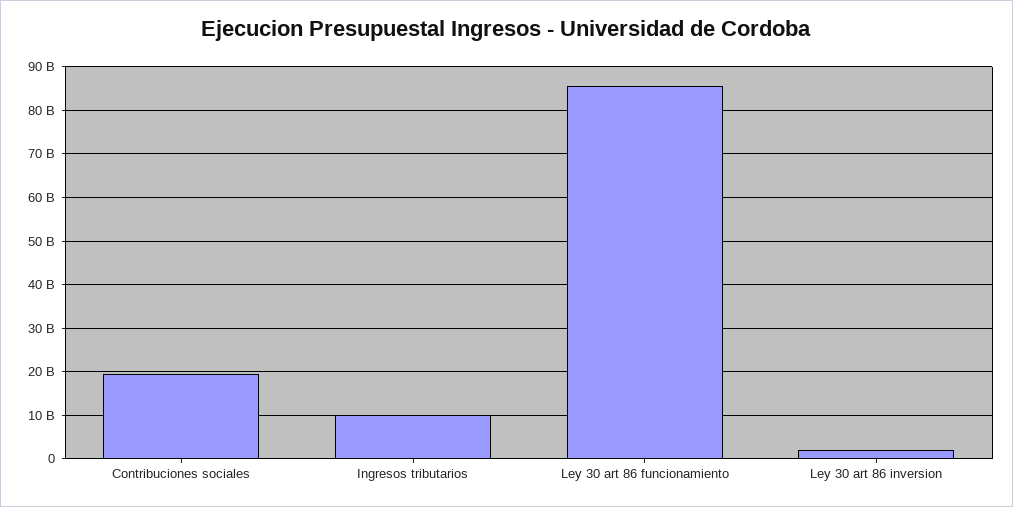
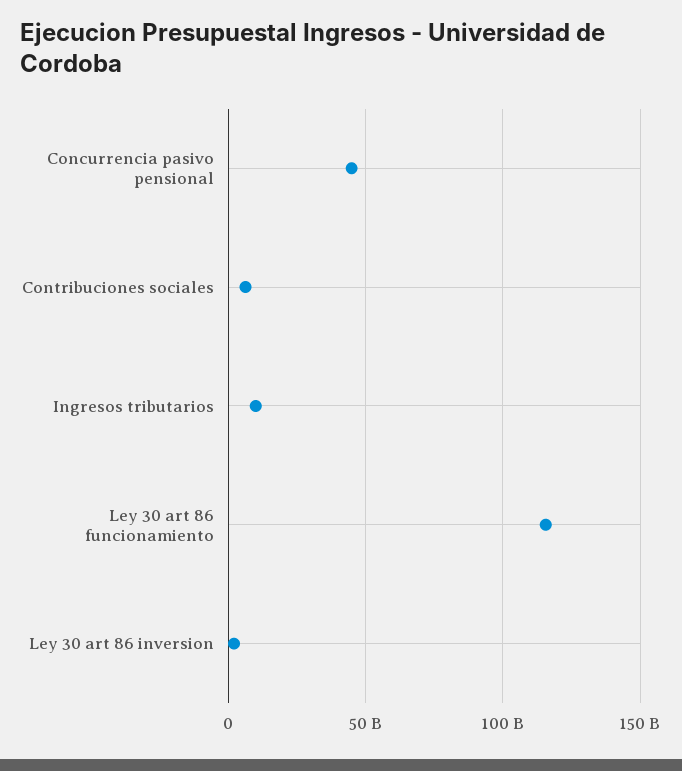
Contribuciones sociales: 20000000000 -> 5000000000
Ley 30 art 86 funcionamiento: 86000000000 -> 115000000000
Concurrencia pasivo pensional: none -> 45000000000

